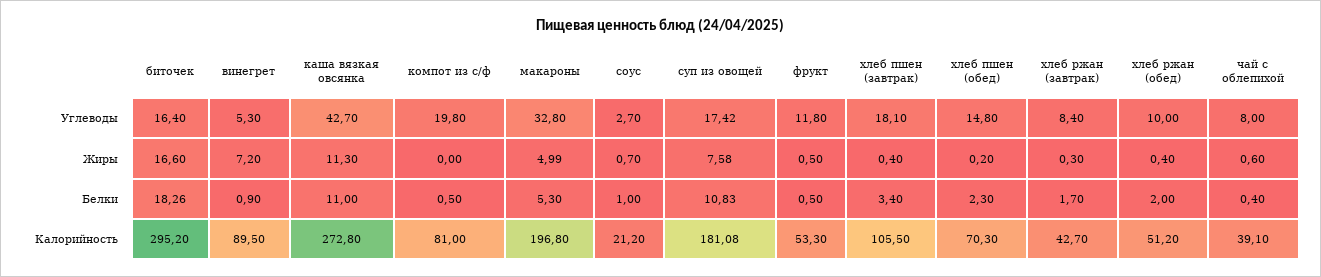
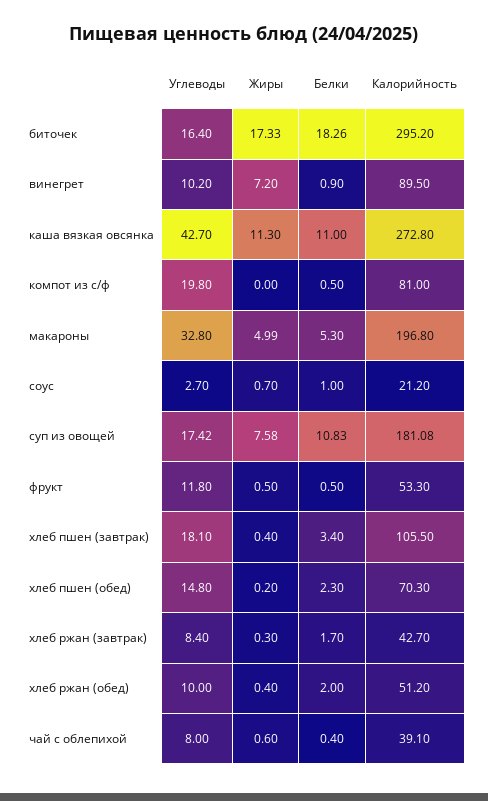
винегрет, Углеводы: 5.3 -> 10.2
биточек, Жиры: 16.6 -> 17.33

